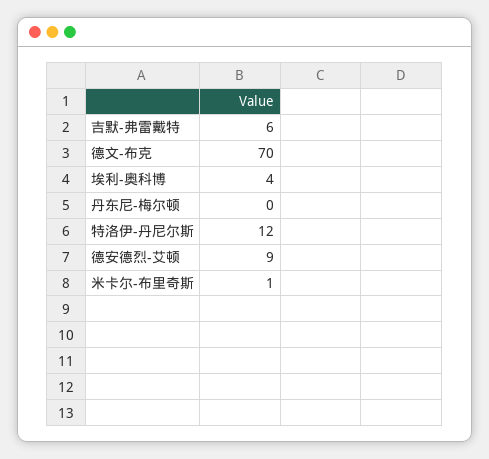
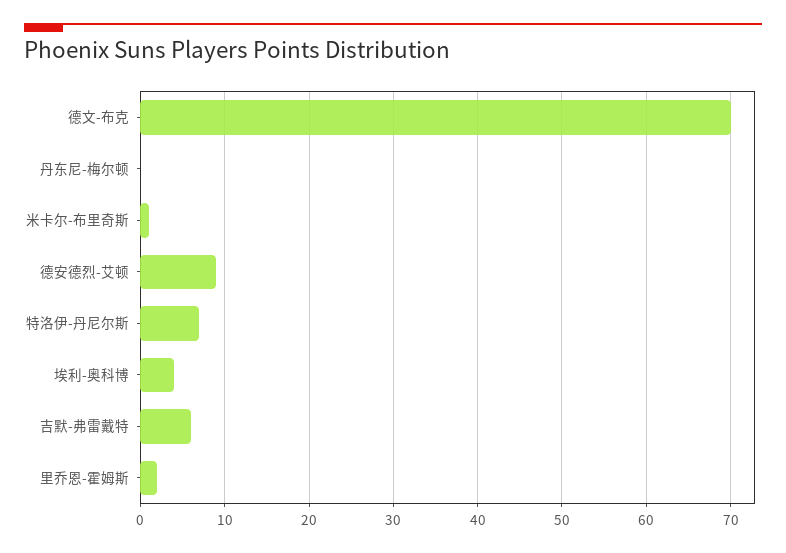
特洛伊-丹尼尔斯: 12 -> 7
里乔恩-霍姆斯: none -> 2

